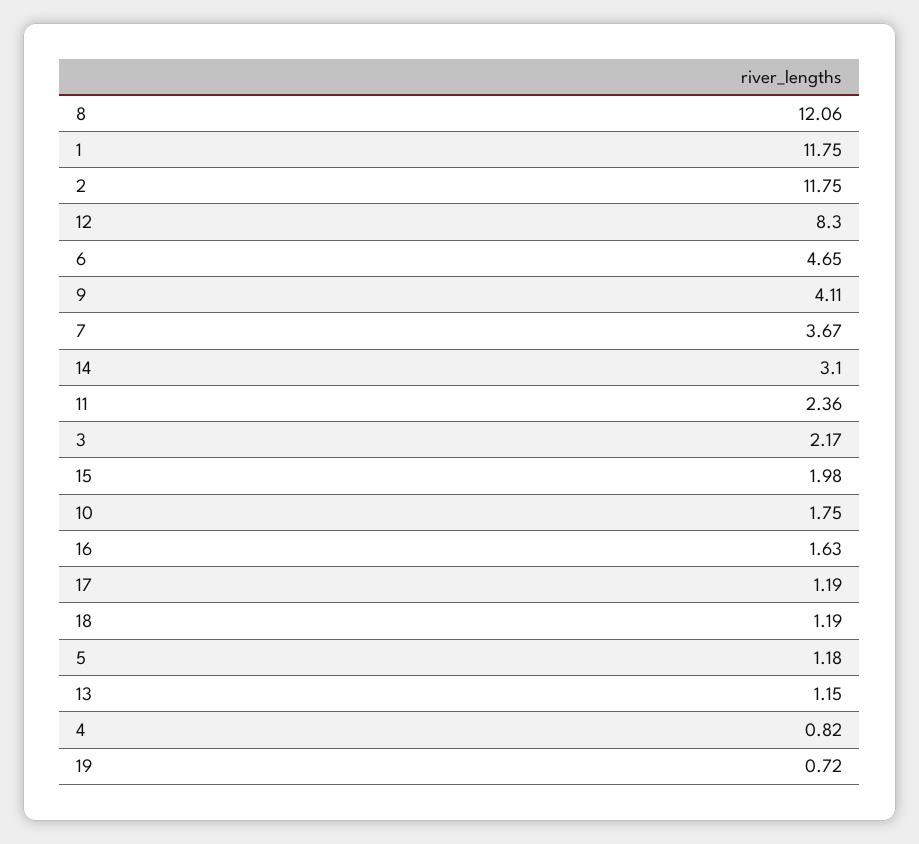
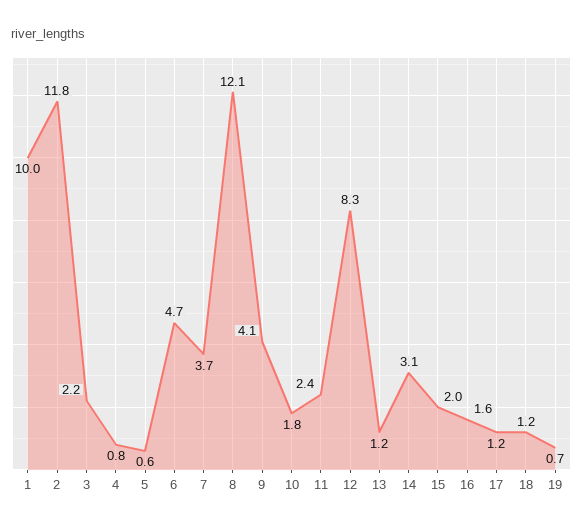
1: 11.75 -> 10
5: 1.18 -> 0.6

